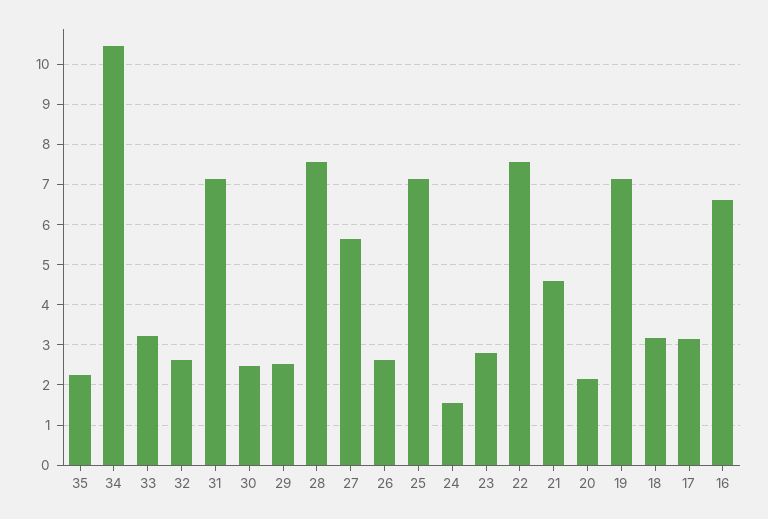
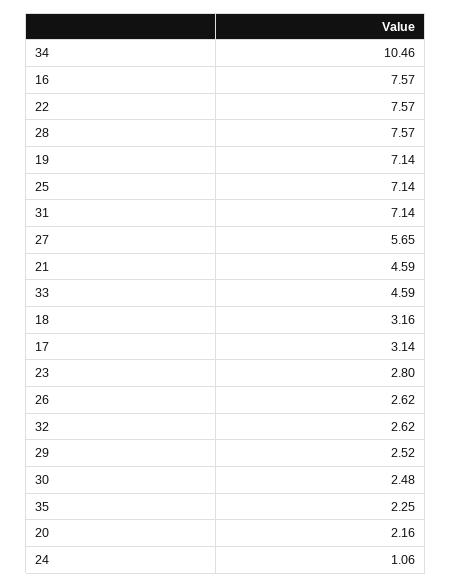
33: 3.2 -> 4.59
24: 1.6 -> 1.06
16: 6.6 -> 7.57

